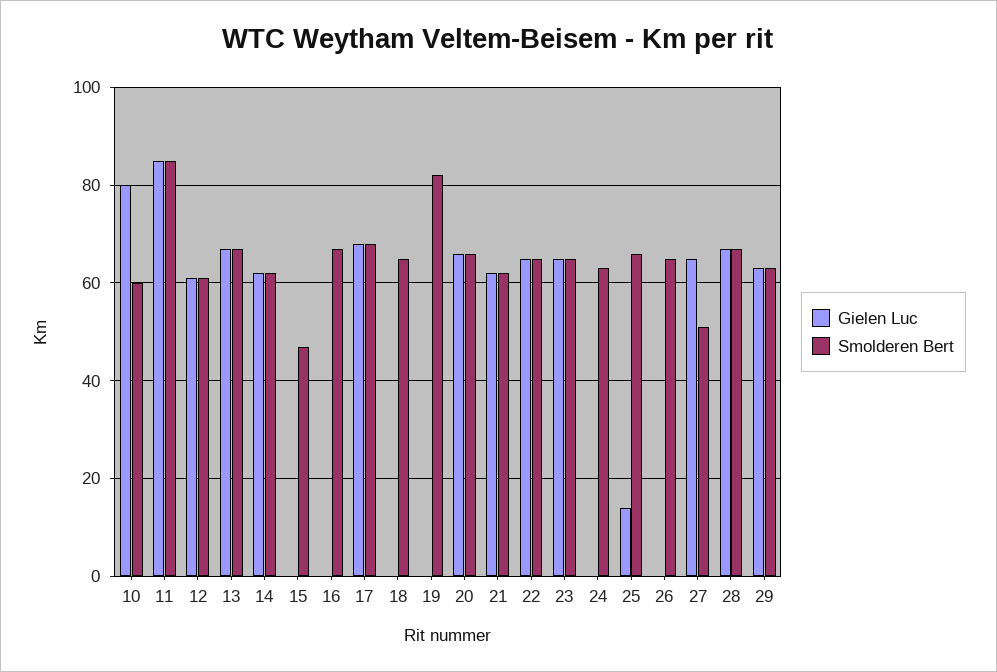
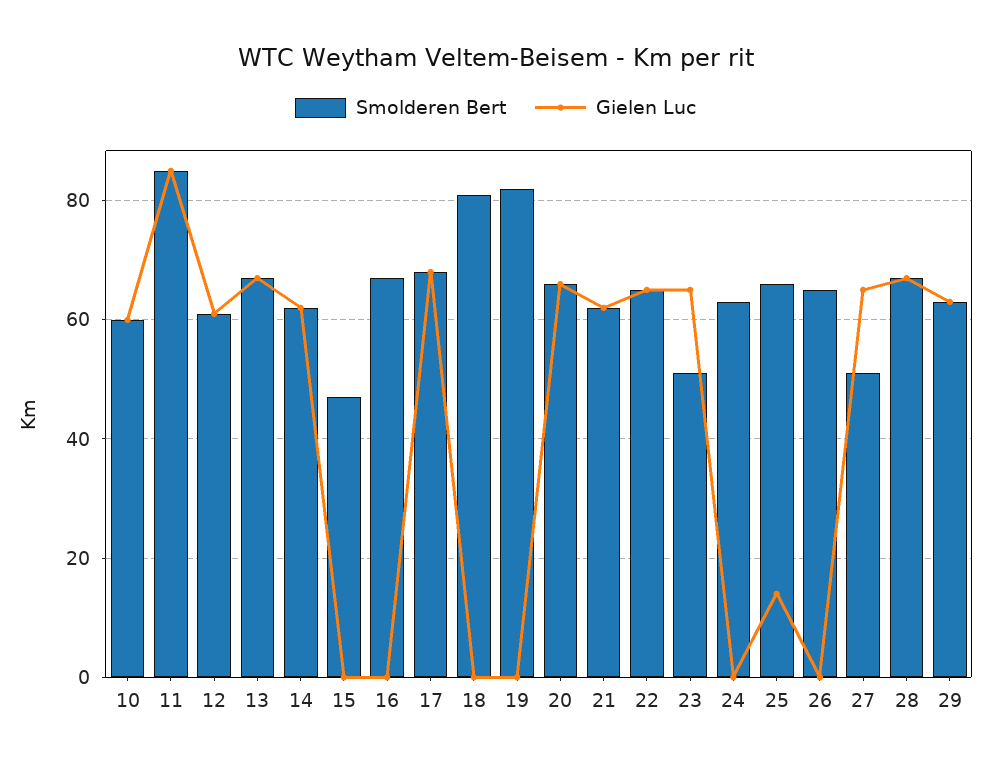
Gielen Luc, 10: 80 -> 60
Smolderen Bert, 18: 65 -> 80
Smolderen Bert, 23: 65 -> 50

